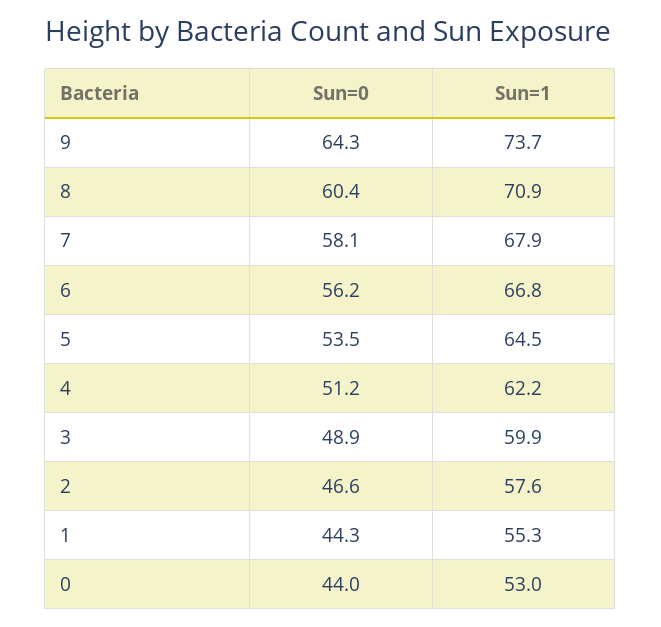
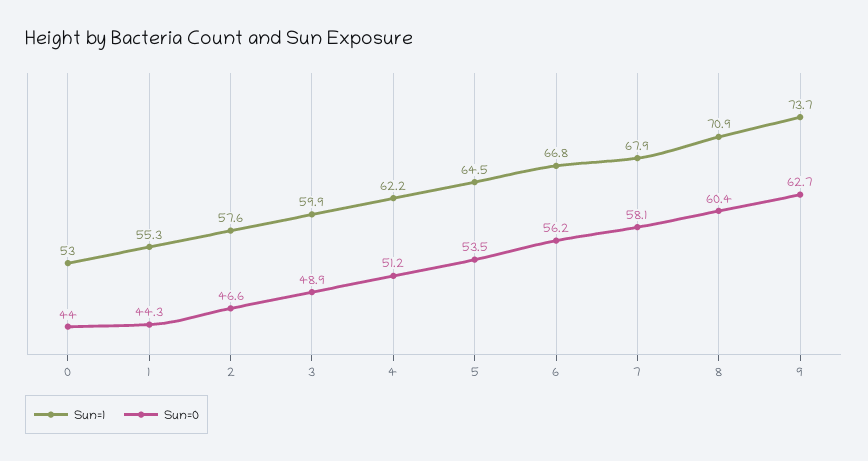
Sun=0, 9: 64.3 -> 62.7

